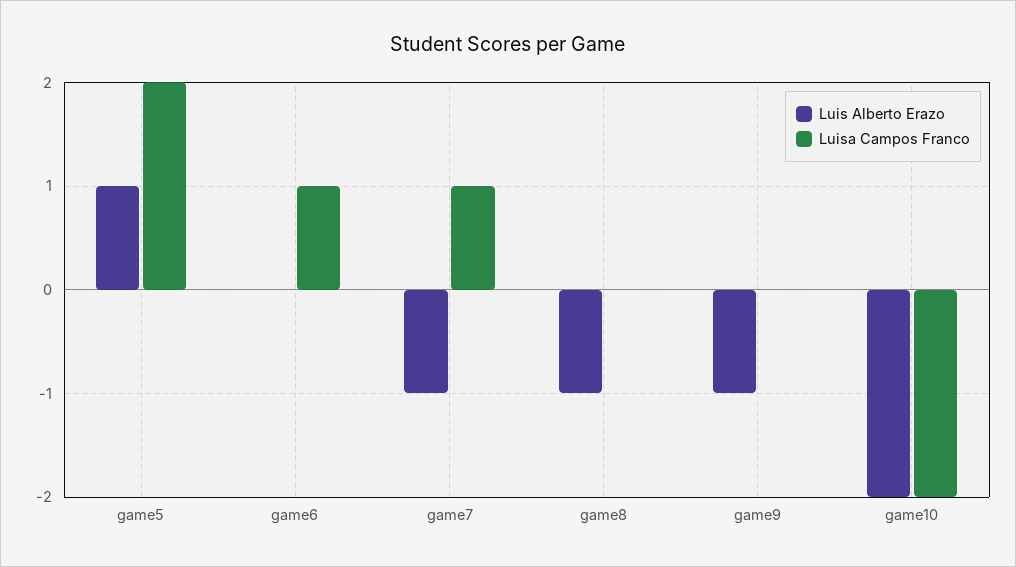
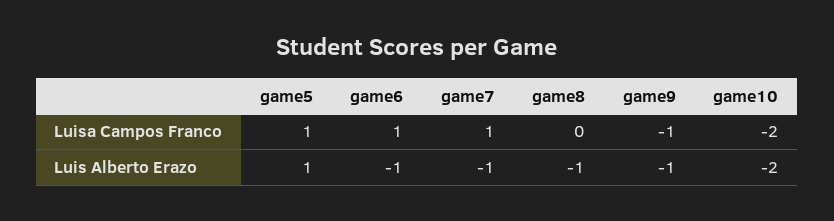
Luisa Campos Franco, game5: 2 -> 1
Luis Alberto Erazo, game6: 0 -> -1
Luisa Campos Franco, game9: 0 -> -1

